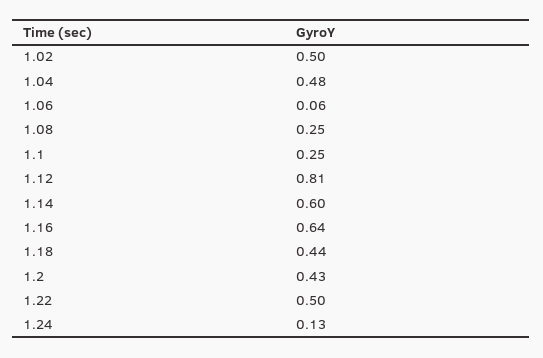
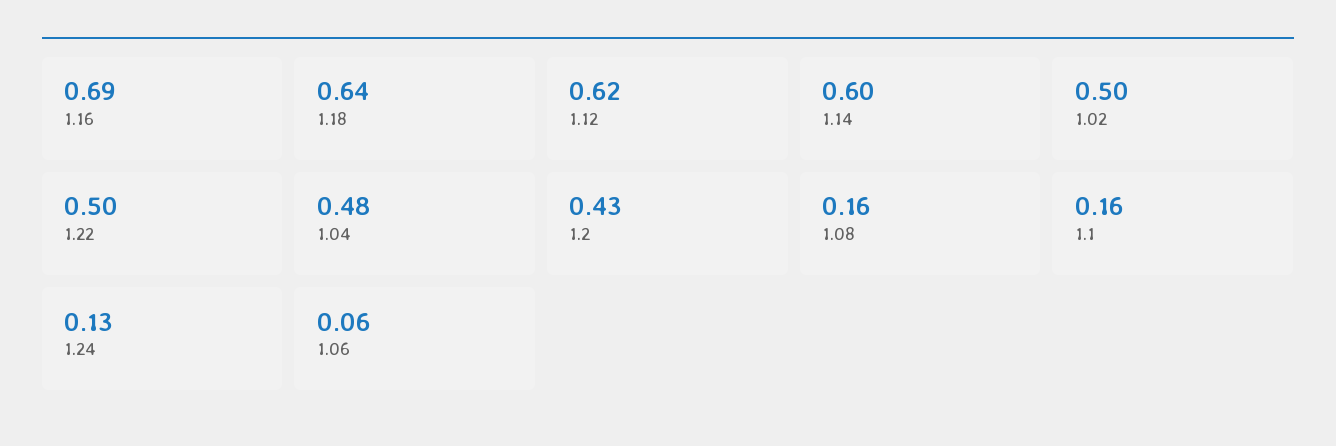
1.08: 0.25 -> 0.16
1.1: 0.25 -> 0.16
1.12: 0.81 -> 0.62
1.16: 0.64 -> 0.69
1.18: 0.44 -> 0.64

